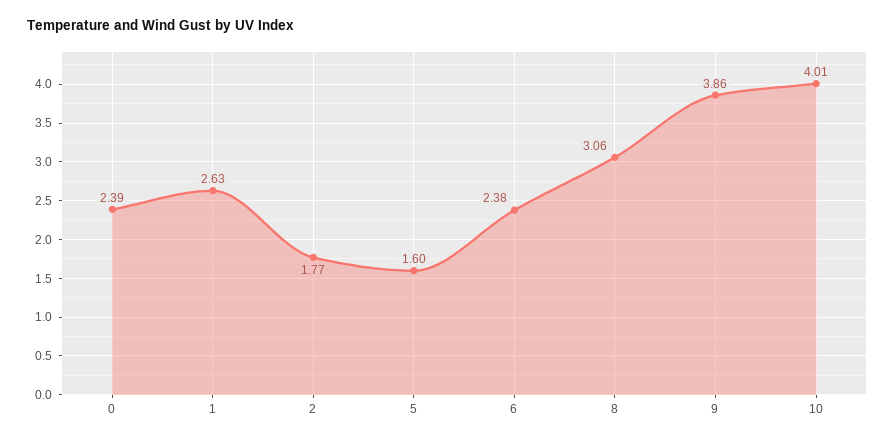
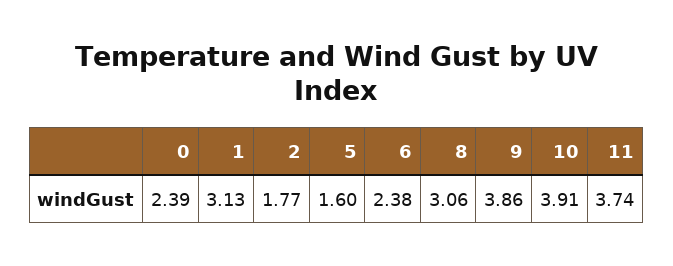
1: 2.63 -> 3.13
10: 4.01 -> 3.91
11: none -> 3.74

